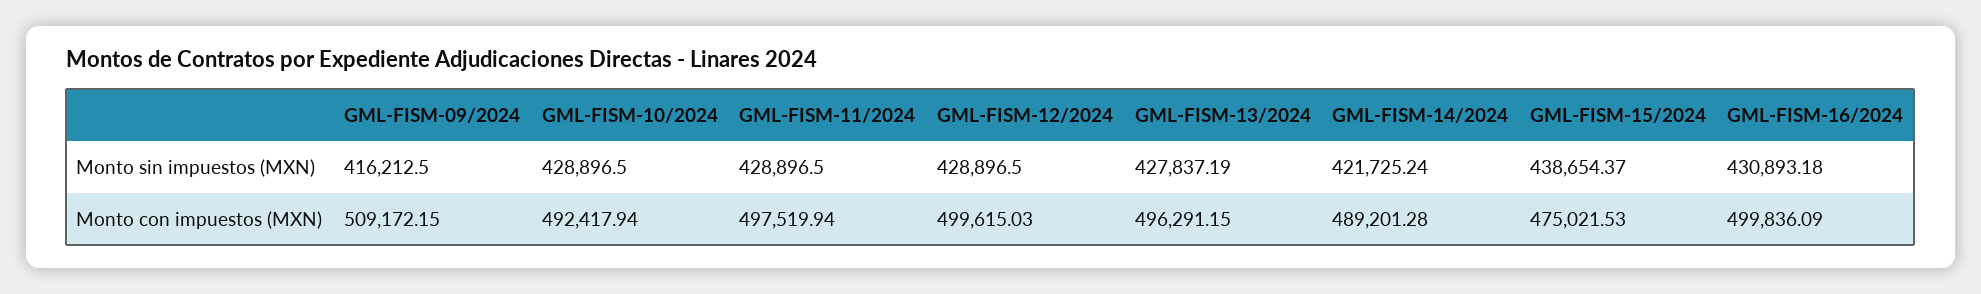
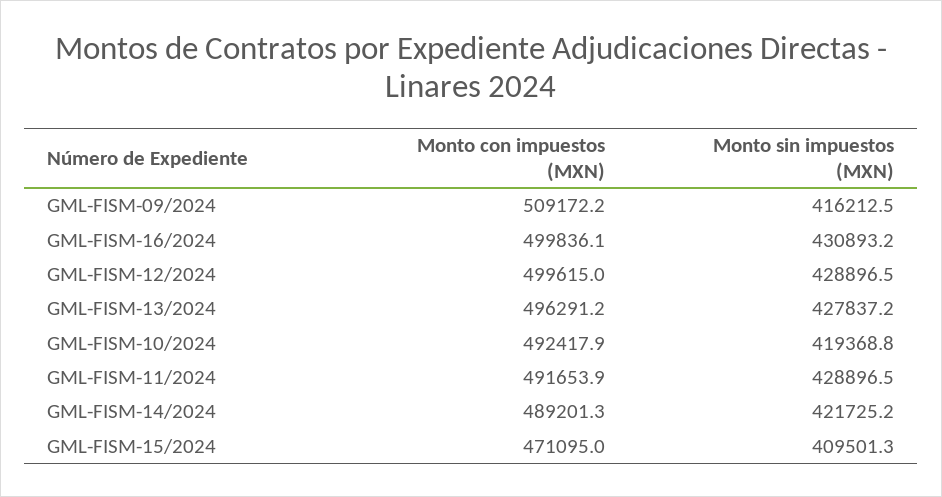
GML-FISM-10/2024, Monto sin impuestos (MXN): 428896.5 -> 419368.8
GML-FISM-15/2024, Monto sin impuestos (MXN): 438654.37 -> 409501.3
GML-FISM-11/2024, Monto con impuestos (MXN): 497519.94 -> 491653.9
GML-FISM-15/2024, Monto con impuestos (MXN): 475021.53 -> 471095

